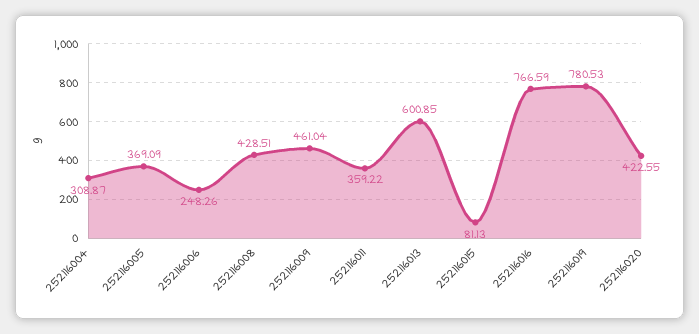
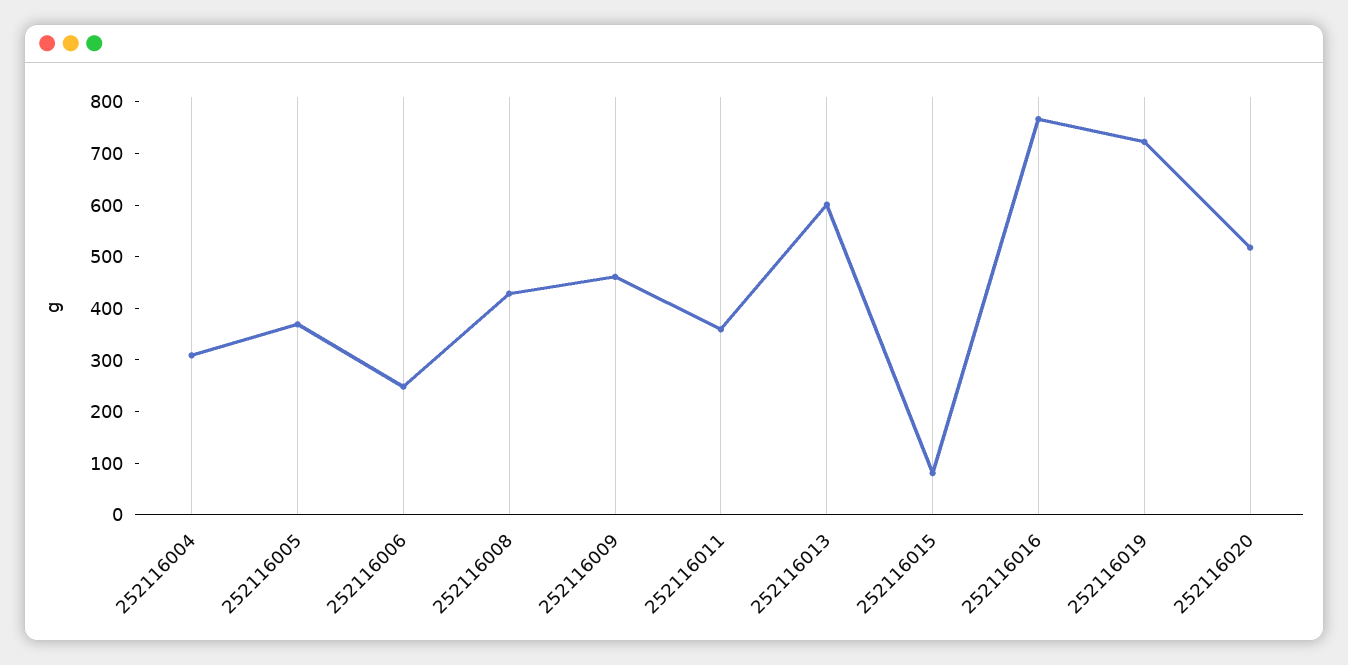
252116019: 780.53 -> 720
252116020: 422.55 -> 520

